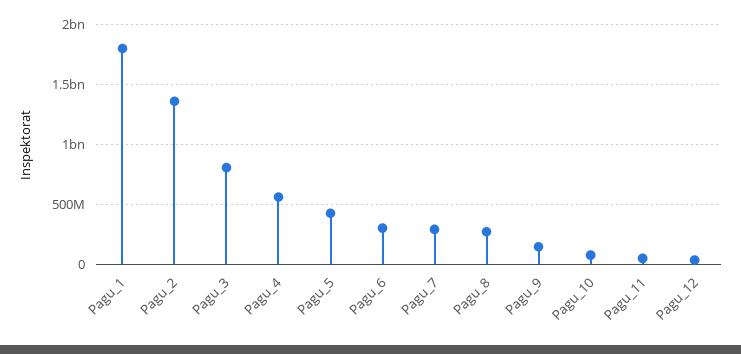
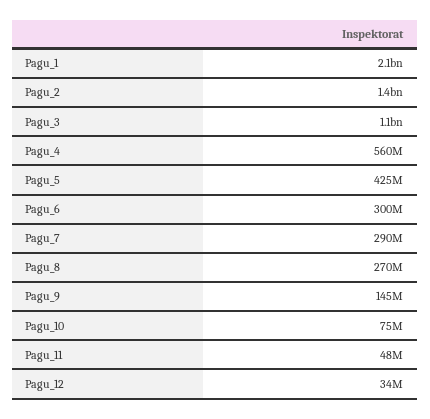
Pagu_1: 1800000000 -> 2100000000
Pagu_3: 800000000 -> 1100000000

